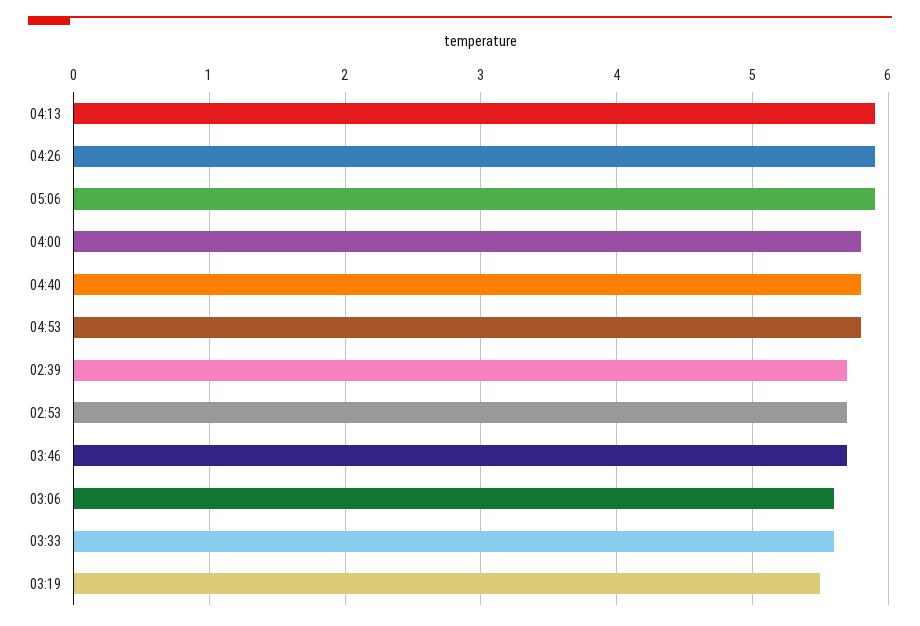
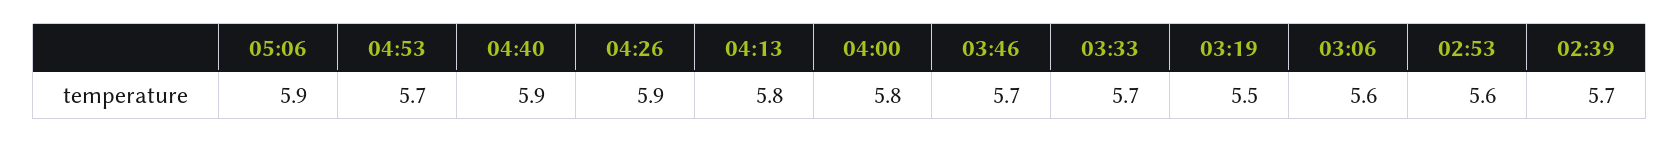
04:13: 5.9 -> 5.8
04:40: 5.8 -> 5.9
04:53: 5.8 -> 5.7
02:53: 5.7 -> 5.6
03:33: 5.6 -> 5.7

